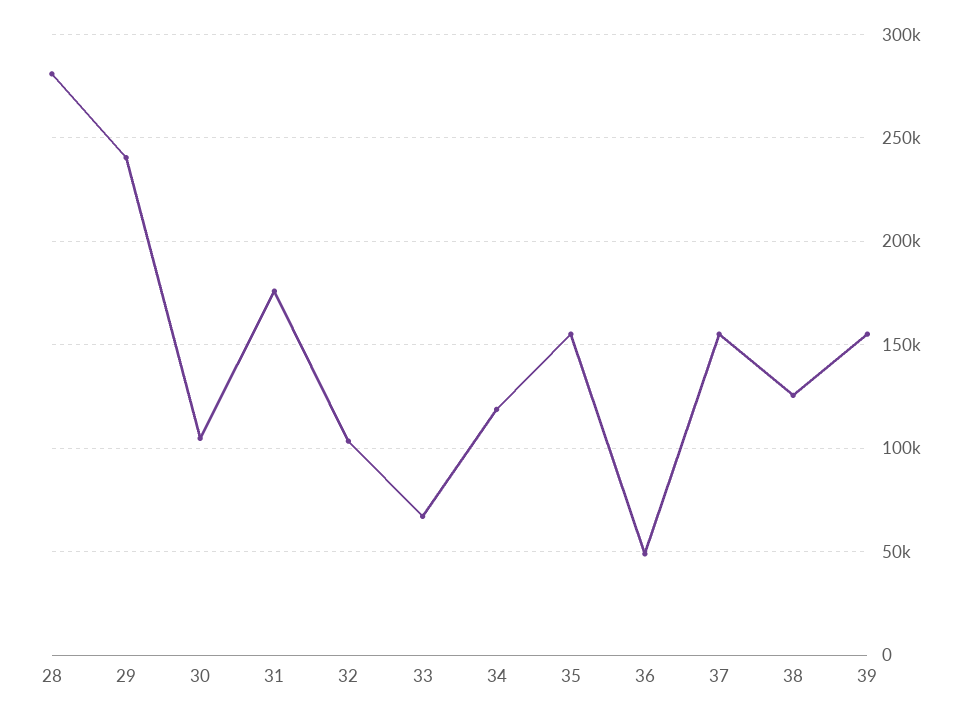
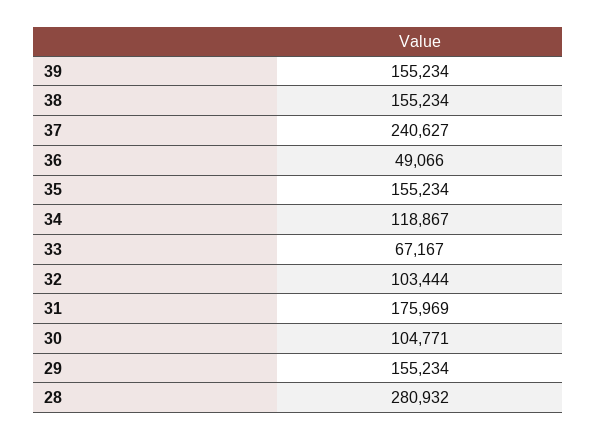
29: 240000 -> 155234
37: 155000 -> 240627
38: 125000 -> 155234

